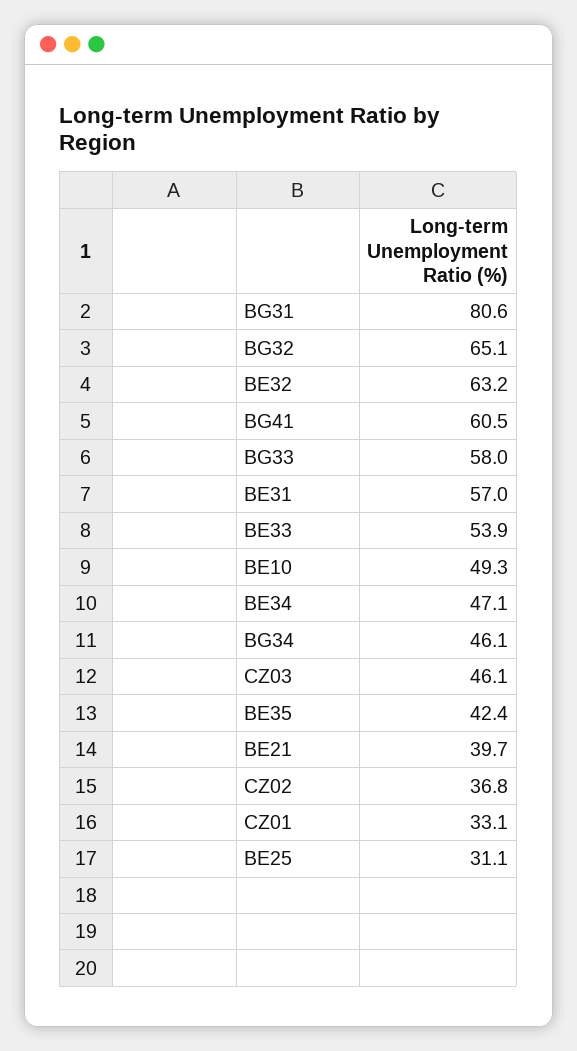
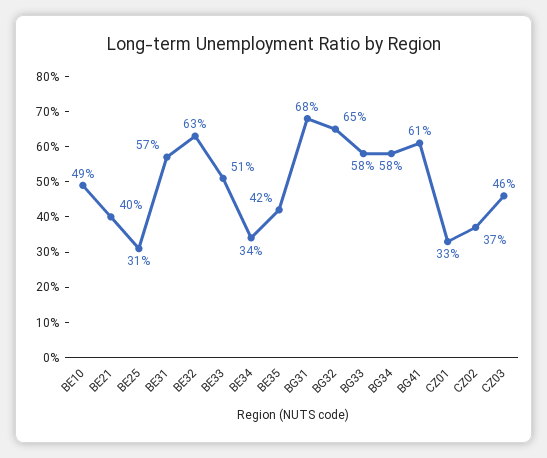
BG31: 80.6 -> 68
BE33: 53.9 -> 51
BE34: 47.1 -> 34
BG34: 46.1 -> 58

